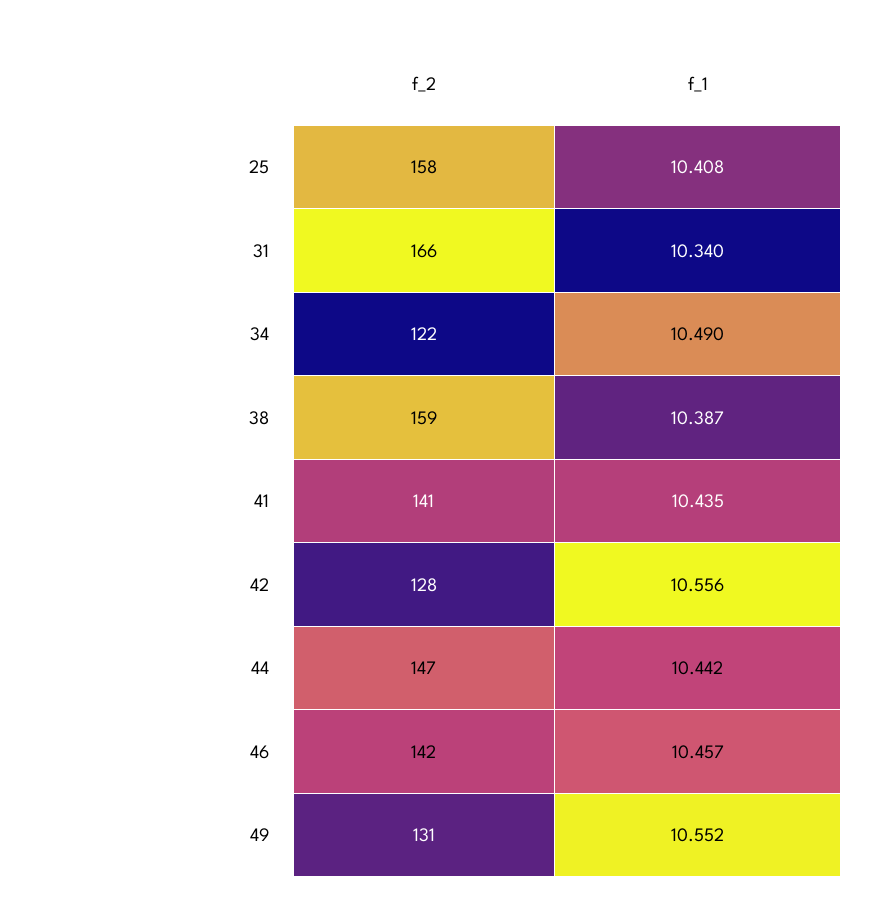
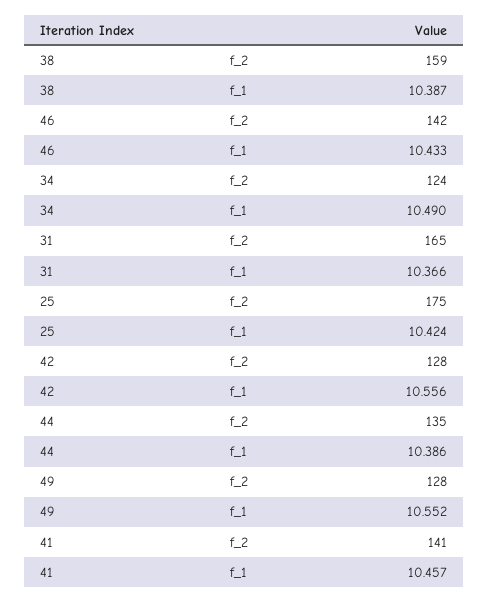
f_2, 25: 158 -> 175
f_1, 25: 10.408 -> 10.424
f_2, 31: 166 -> 165
f_1, 31: 10.34 -> 10.366
f_2, 34: 122 -> 124
f_1, 41: 10.435 -> 10.457
f_2, 44: 147 -> 135
f_1, 44: 10.442 -> 10.386
f_1, 46: 10.457 -> 10.433
f_2, 49: 131 -> 128

